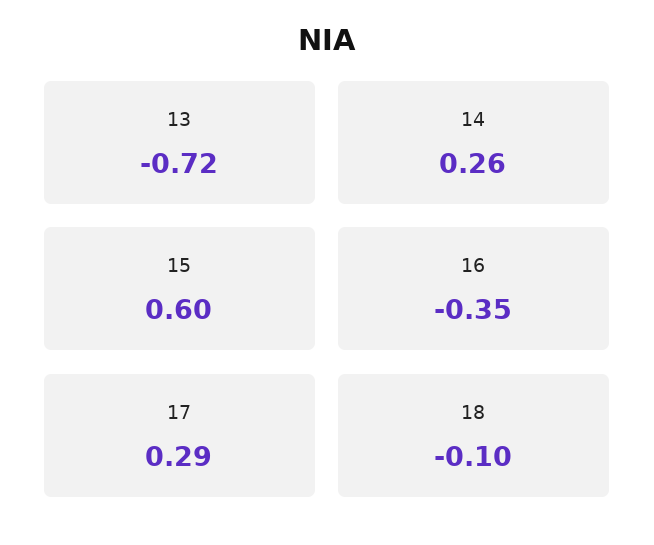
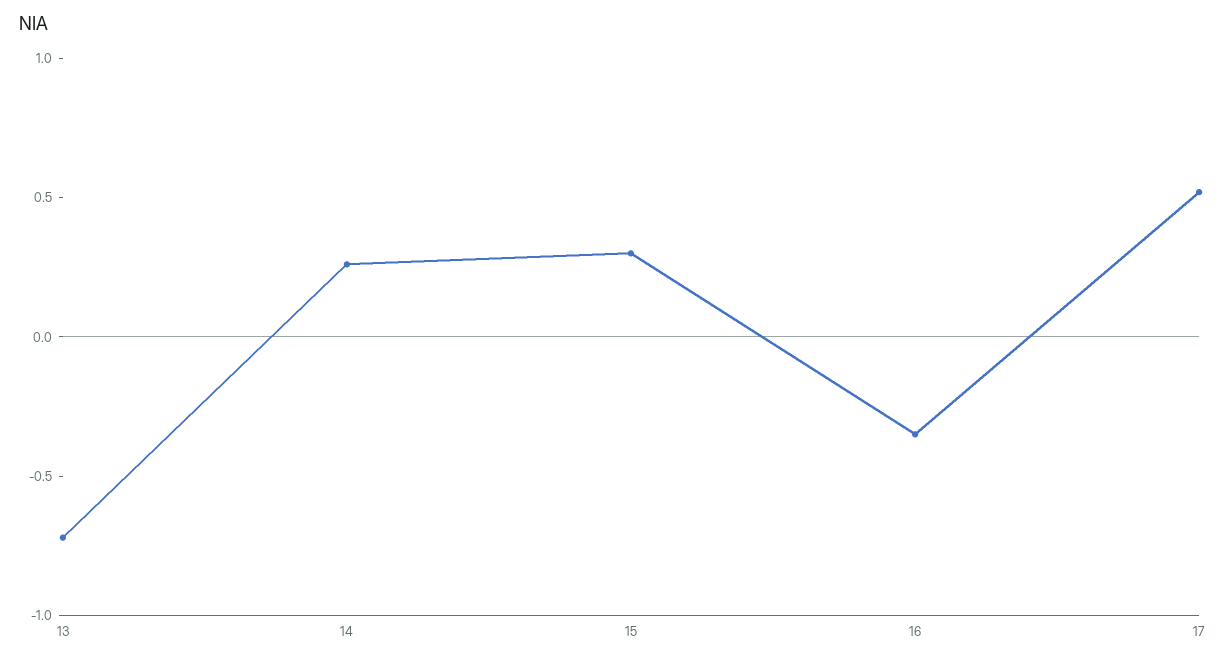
15: 0.6 -> 0.3
17: 0.29 -> 0.5
18: -0.1 -> none

